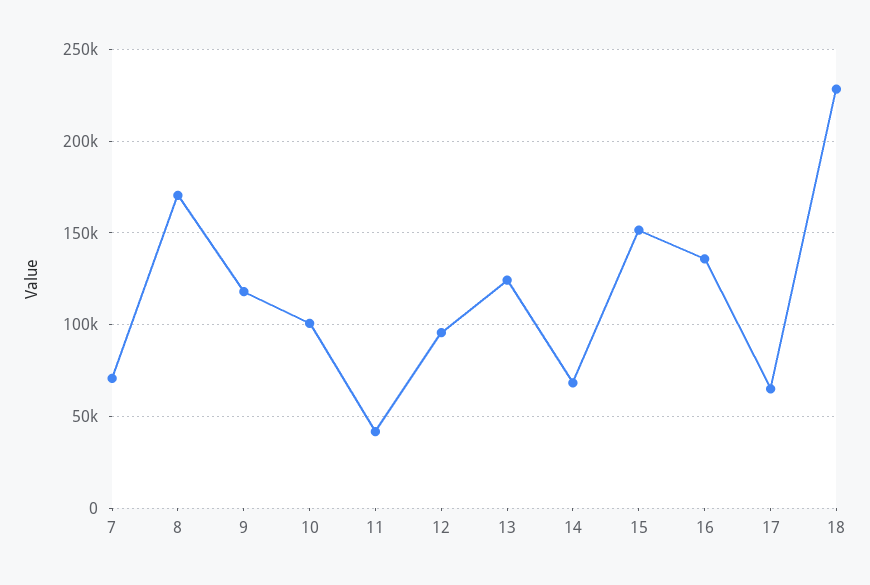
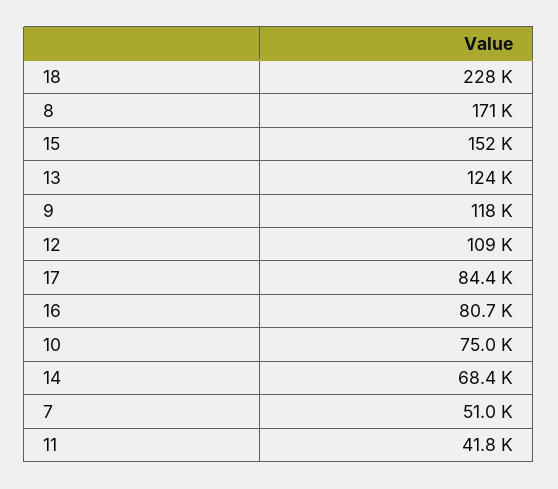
7: 70000 -> 51000
10: 100000 -> 75000
12: 95000 -> 109000
16: 135000 -> 80700
17: 65000 -> 84400

